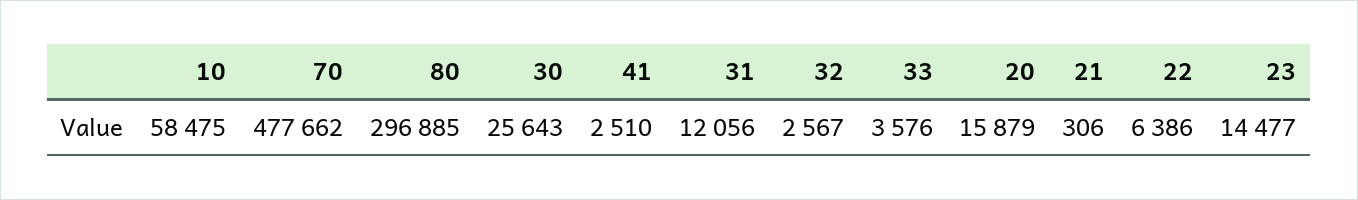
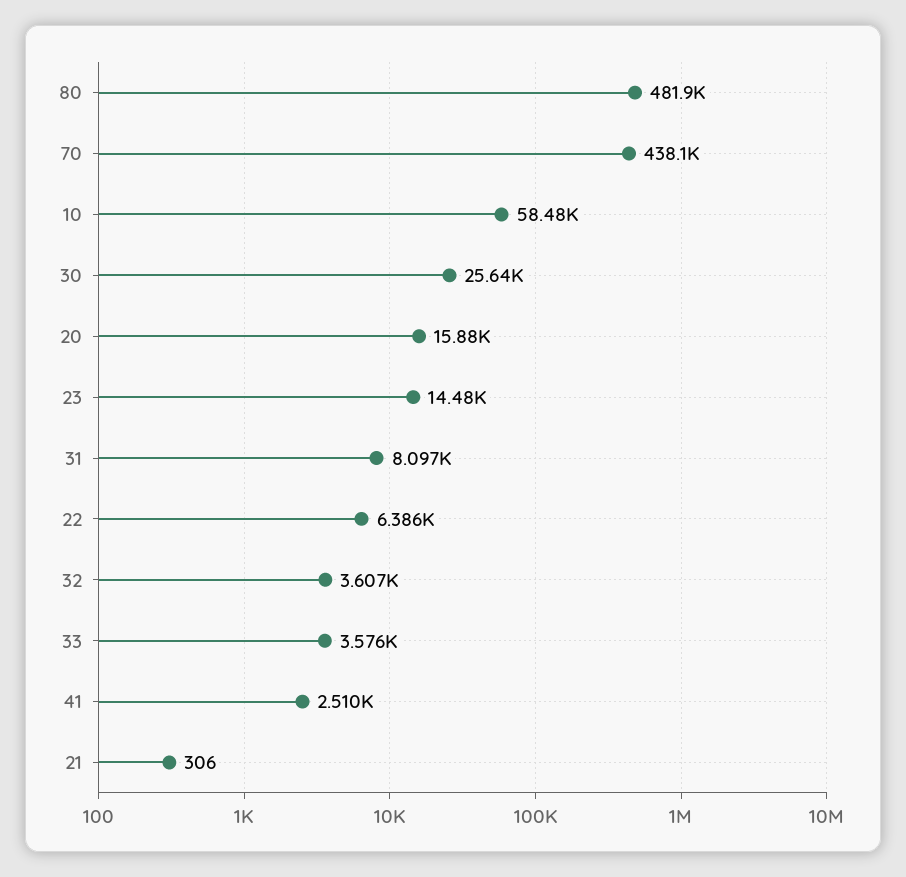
70: 477662 -> 438100
80: 296885 -> 481900
31: 12056 -> 8097
32: 2567 -> 3607

